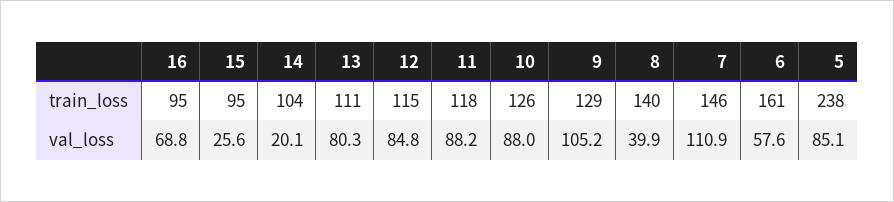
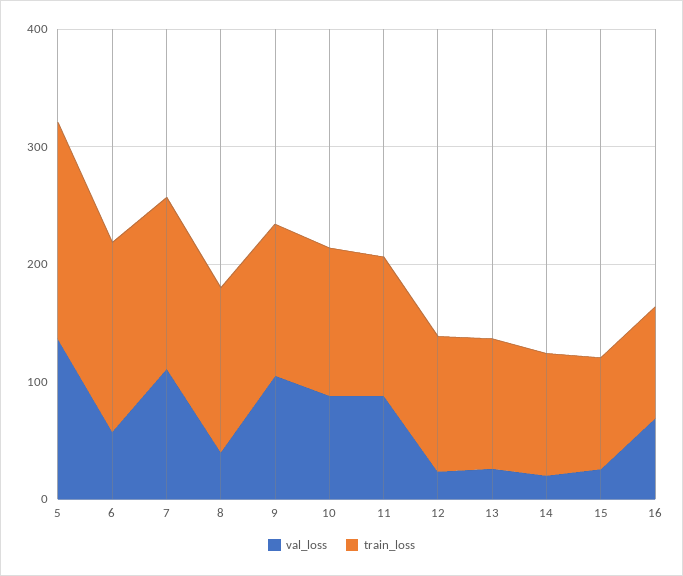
train_loss, 5: 238 -> 180
val_loss, 13: 80.3 -> 20
val_loss, 12: 84.8 -> 20
val_loss, 5: 85.1 -> 140

